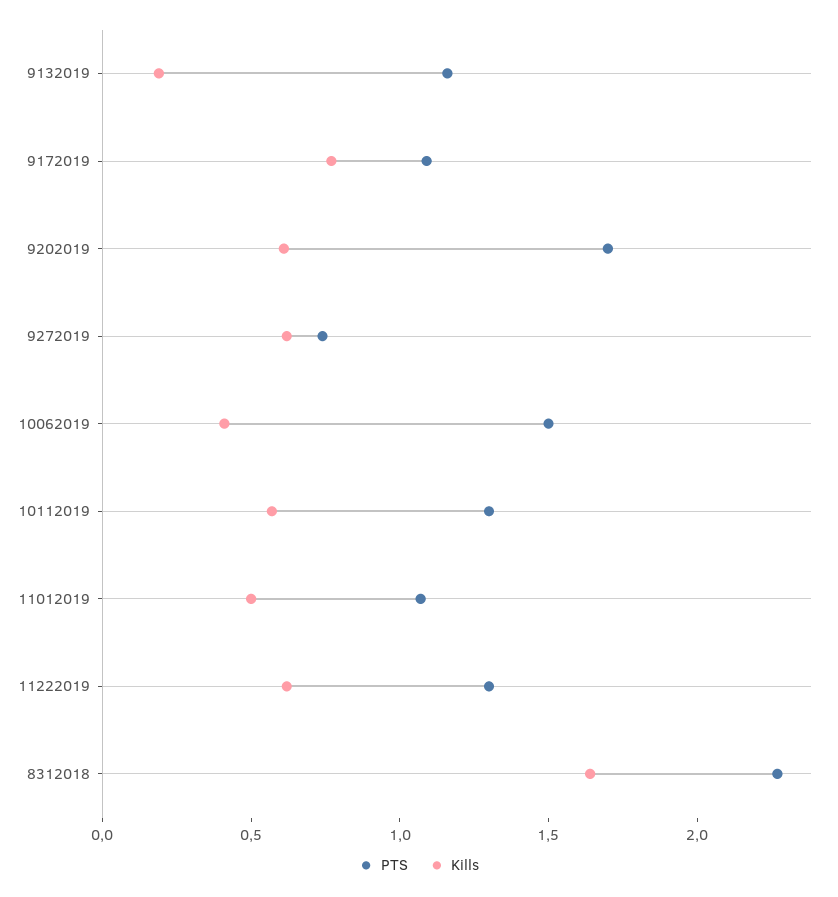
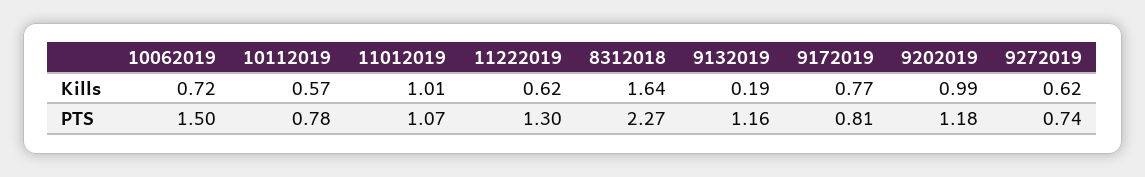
PTS, 9172019: 1.1 -> 0.81
PTS, 9202019: 1.7 -> 1.18
Kills, 9202019: 0.6 -> 0.99
Kills, 10062019: 0.4 -> 0.72
PTS, 10112019: 1.3 -> 0.78
Kills, 11012019: 0.5 -> 1.01

